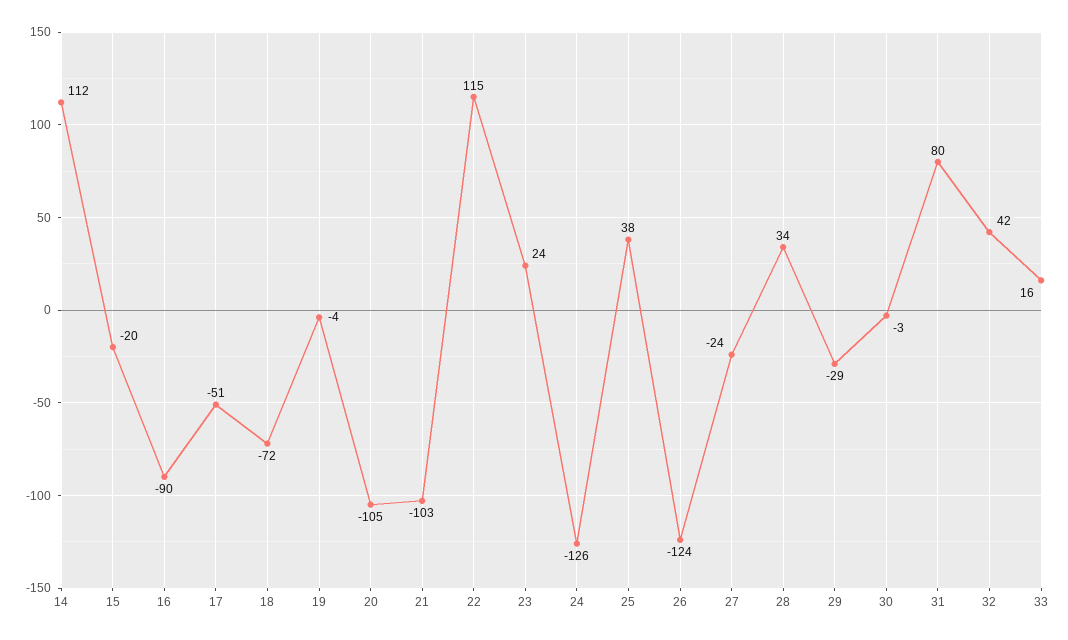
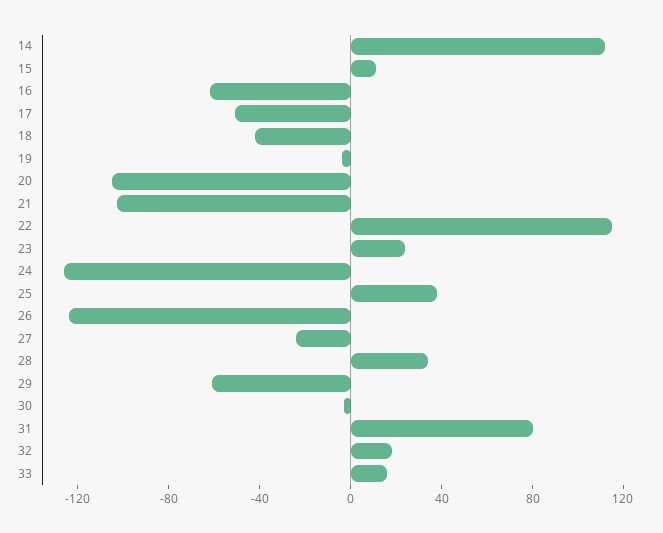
15: -20 -> 10
16: -90 -> -60
18: -72 -> -40
29: -29 -> -60
32: 42 -> 20

